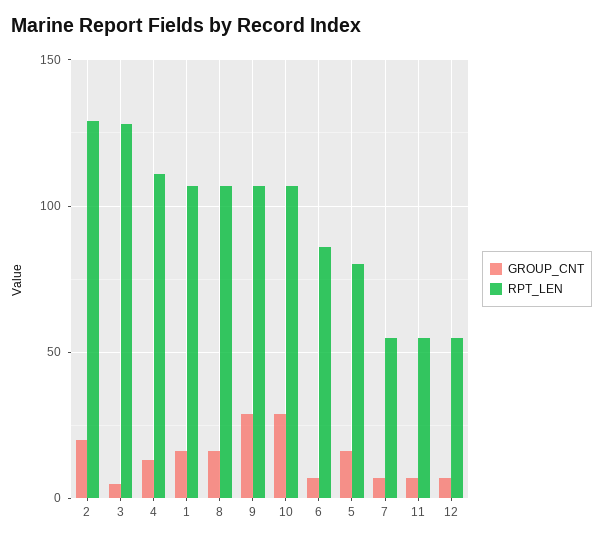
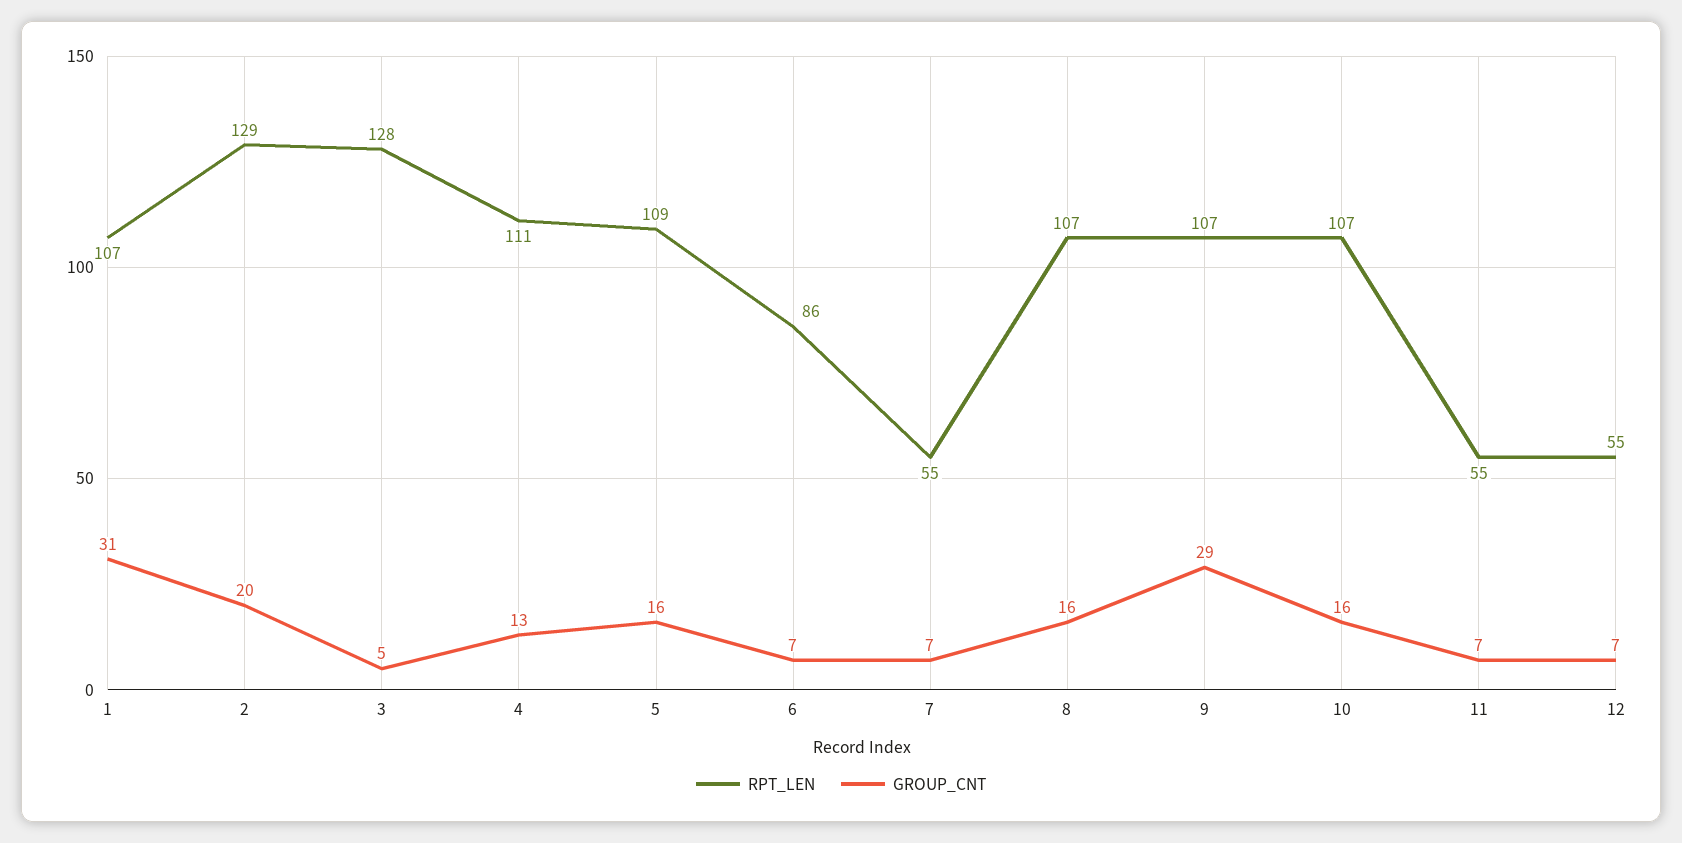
GROUP_CNT, 1: 15 -> 31
GROUP_CNT, 10: 30 -> 16
RPT_LEN, 5: 80 -> 109

